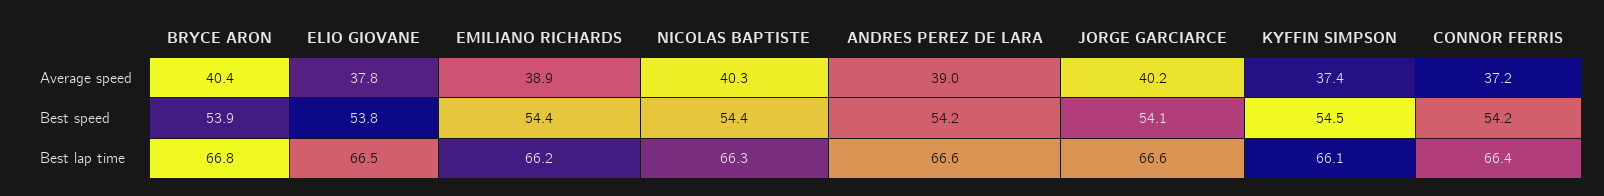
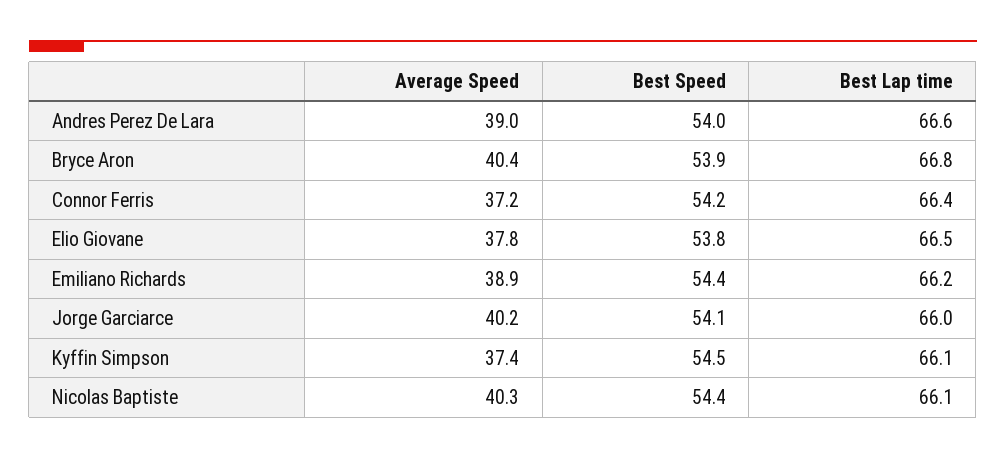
ANDRES PEREZ DE LARA, Best speed: 54.2 -> 54
NICOLAS BAPTISTE, Best lap time: 66.3 -> 66.1
JORGE GARCIARCE, Best lap time: 66.6 -> 66

